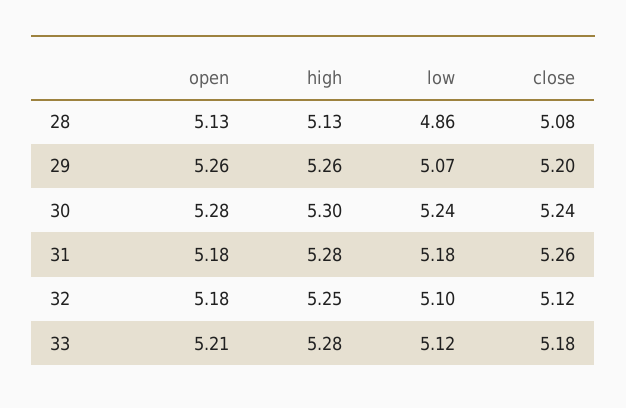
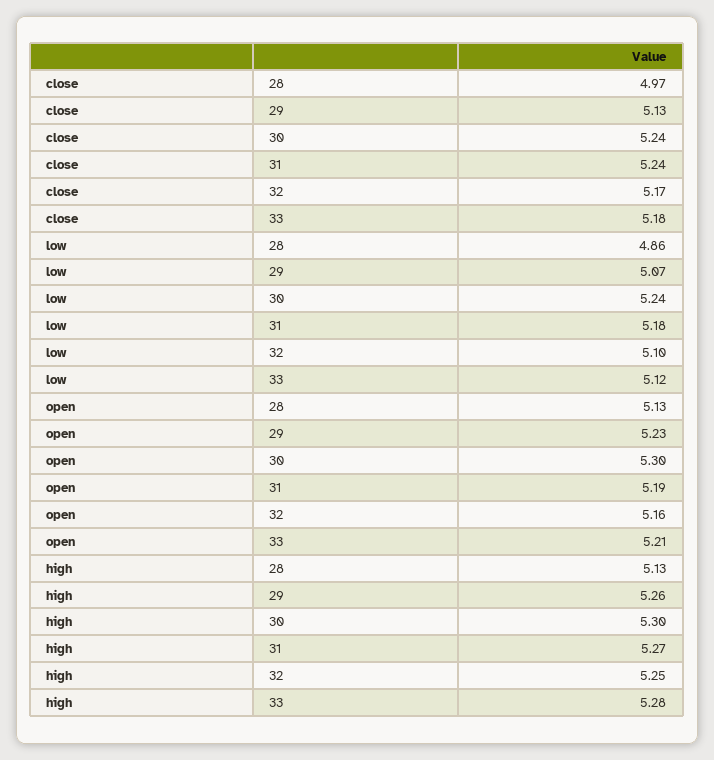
close, 28: 5.08 -> 4.97
open, 29: 5.26 -> 5.23
close, 29: 5.2 -> 5.13
open, 30: 5.28 -> 5.3
open, 31: 5.18 -> 5.19
high, 31: 5.28 -> 5.27
close, 31: 5.26 -> 5.24
open, 32: 5.18 -> 5.16
close, 32: 5.12 -> 5.17

